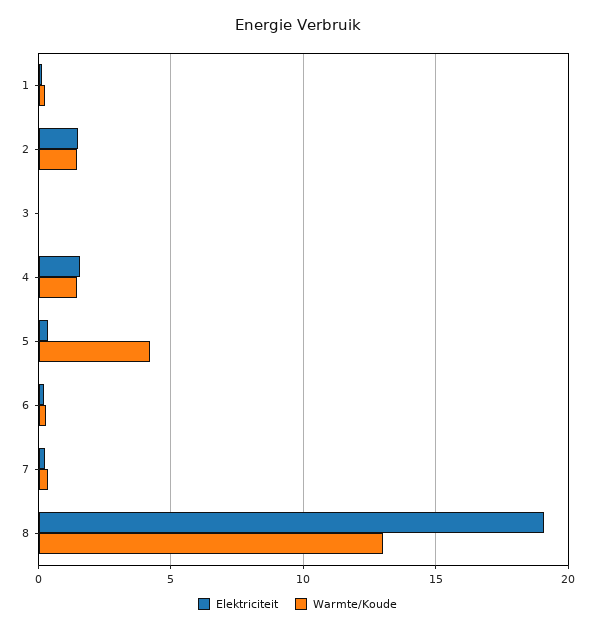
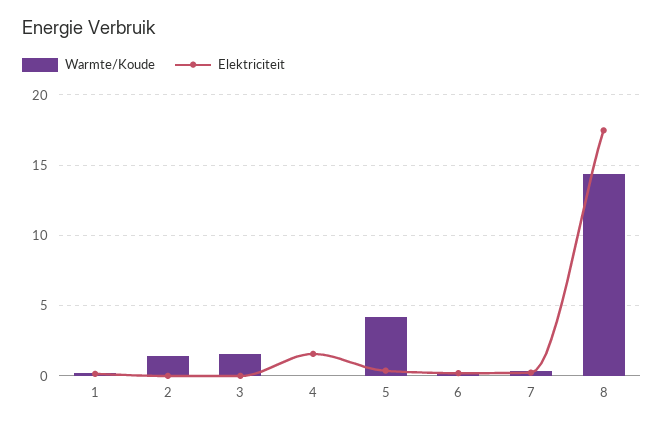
Elektriciteit, 2: 1.5 -> 0
Warmte/Koude, 3: 0 -> 1.5
Warmte/Koude, 4: 1.5 -> 0
Elektriciteit, 8: 19 -> 17.5
Warmte/Koude, 8: 13 -> 14.5

